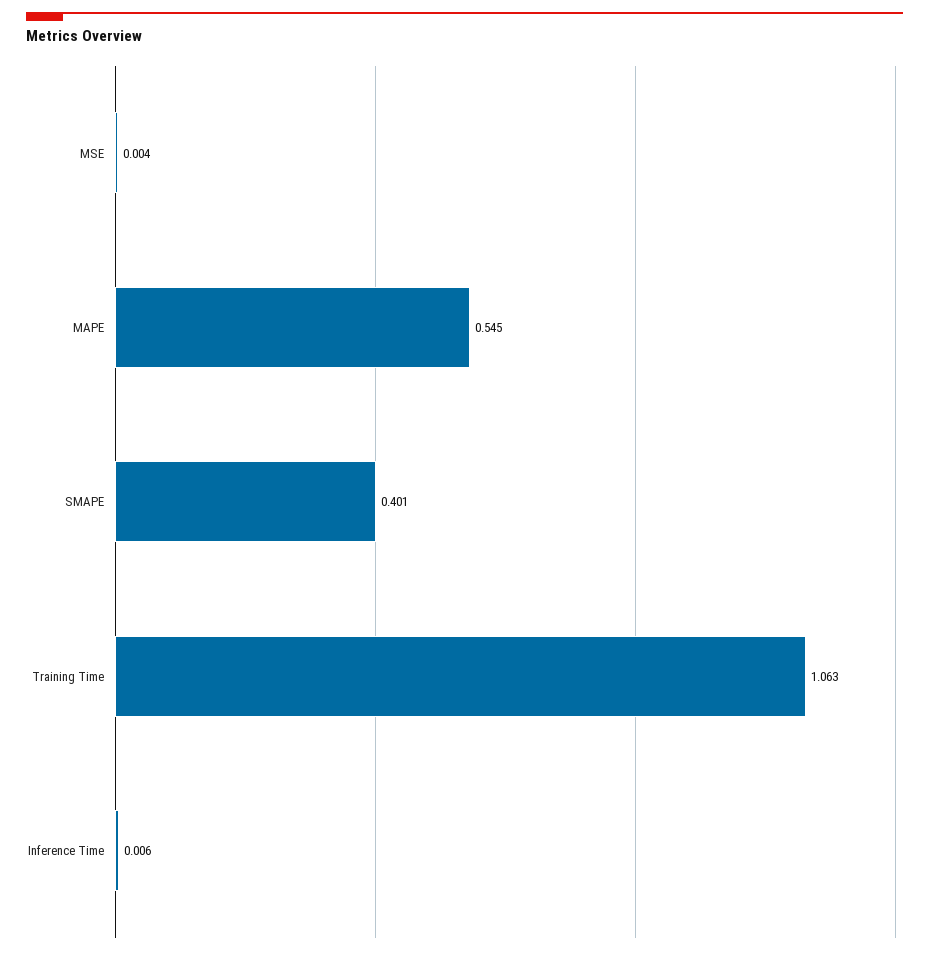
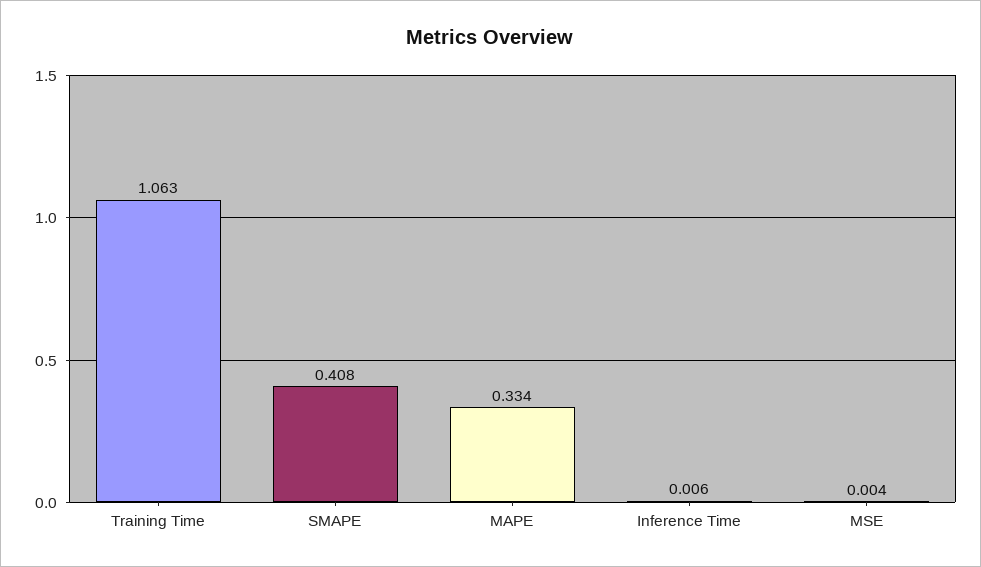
MAPE: 0.545 -> 0.334
SMAPE: 0.401 -> 0.408

